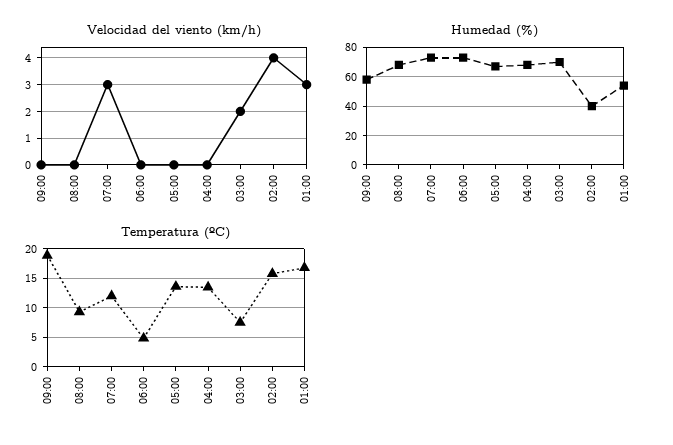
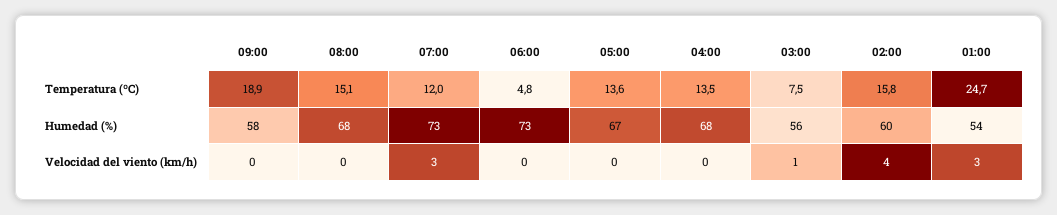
Velocidad del viento (km/h), 03:00: 2 -> 1
Humedad (%), 03:00: 70 -> 56
Humedad (%), 02:00: 40 -> 60
Temperatura (ºC), 08:00: 10 -> 15.1
Temperatura (ºC), 01:00: 17.5 -> 24.7

